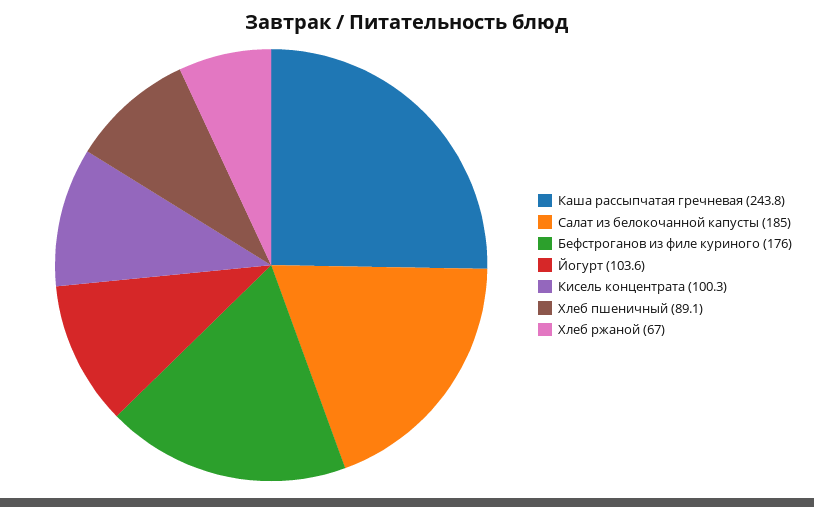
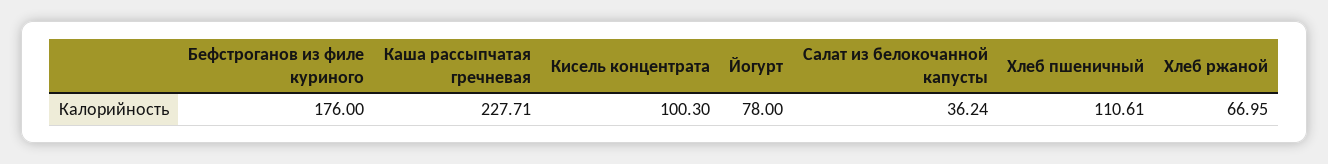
Каша рассыпчатая гречневая: 243.8 -> 227.71
Салат из белокочанной капусты: 185 -> 36.24
Йогурт: 103.6 -> 78
Хлеб пшеничный: 89.1 -> 110.61

